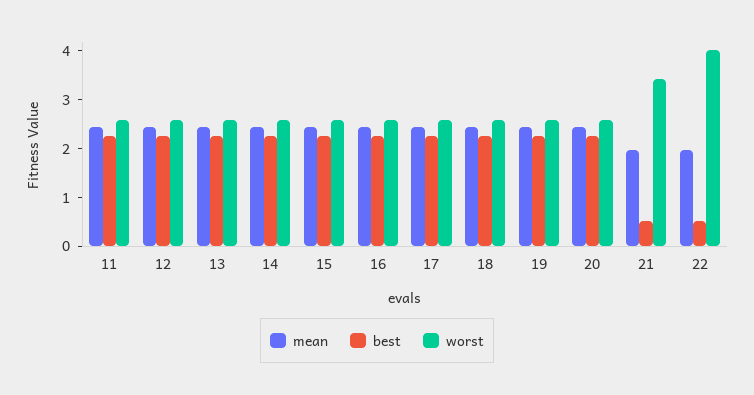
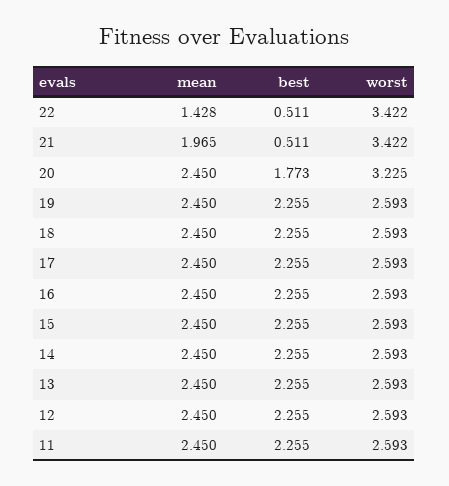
best, 20: 2.2 -> 1.773
worst, 20: 2.6 -> 3.225
mean, 22: 2 -> 1.428
worst, 22: 4 -> 3.422

